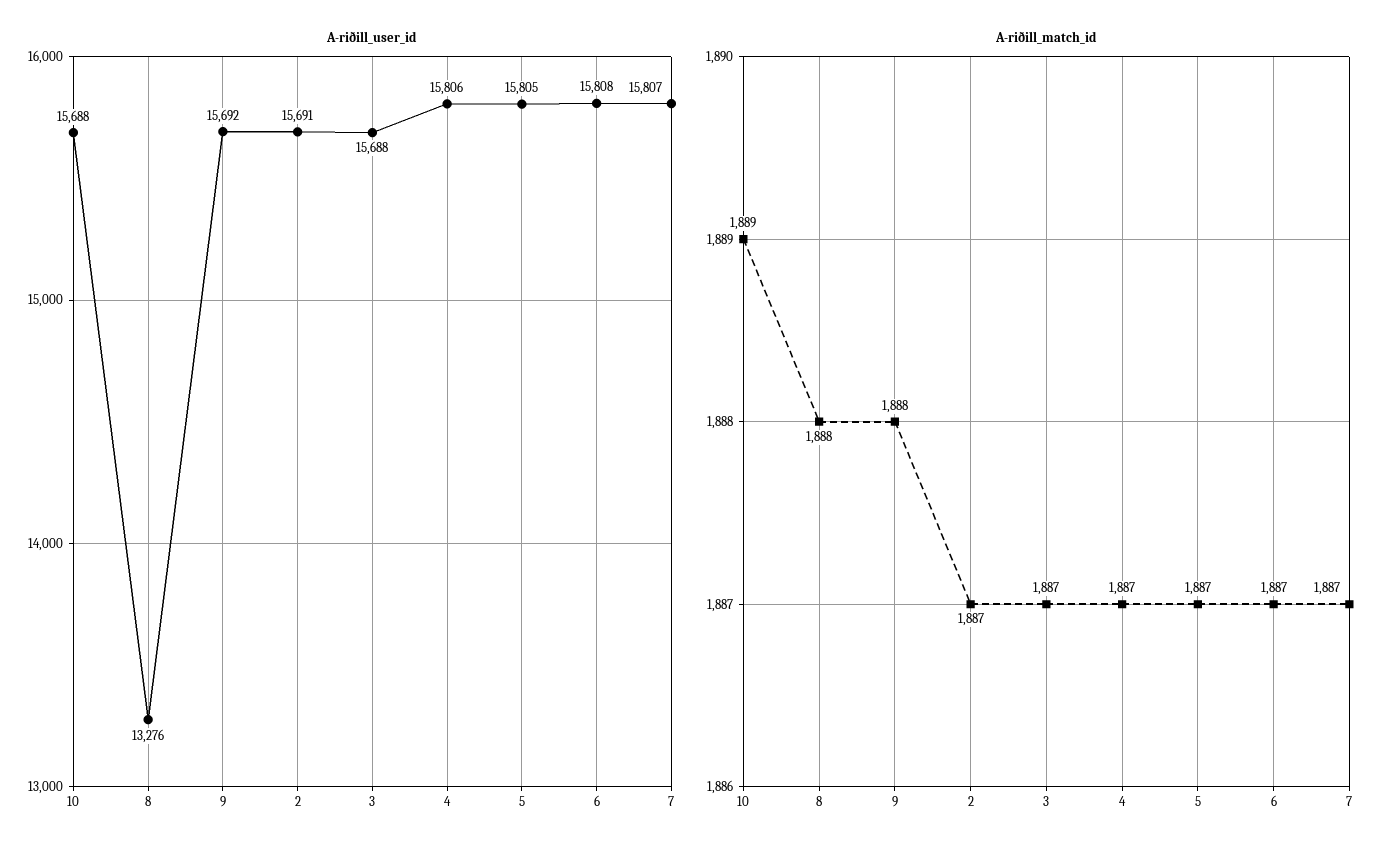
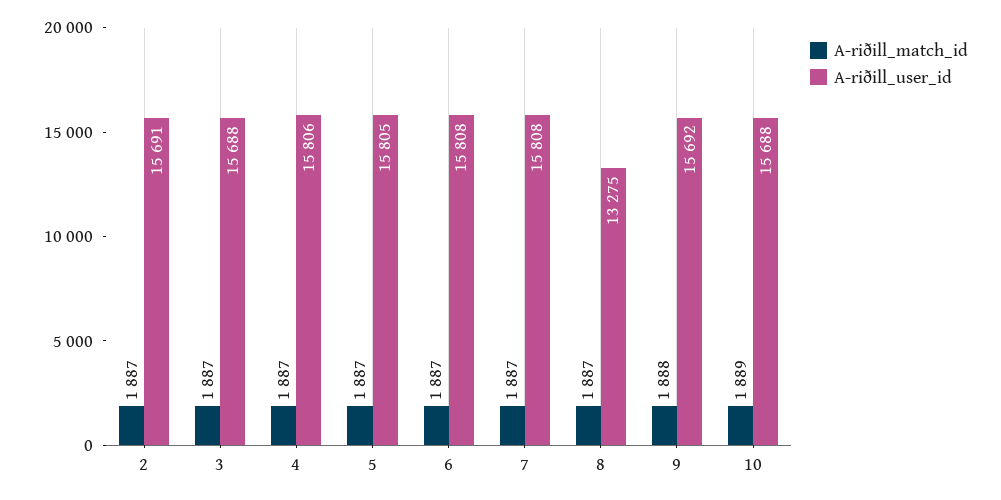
A-riðill_user_id, 8: 13276 -> 13275
A-riðill_user_id, 7: 15807 -> 15808
A-riðill_match_id, 8: 1888 -> 1887

